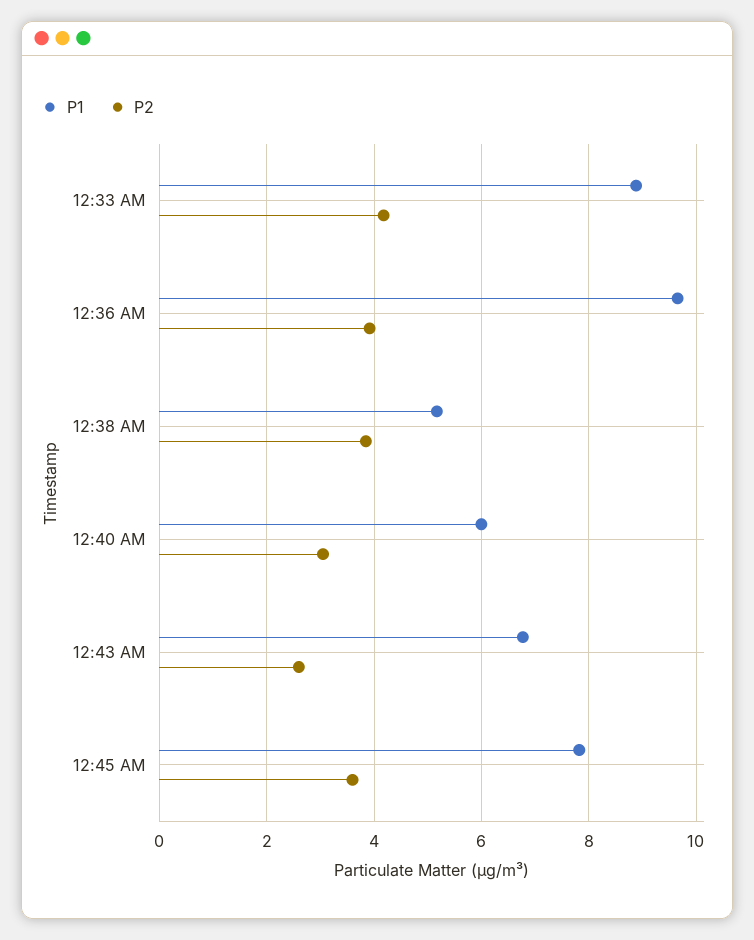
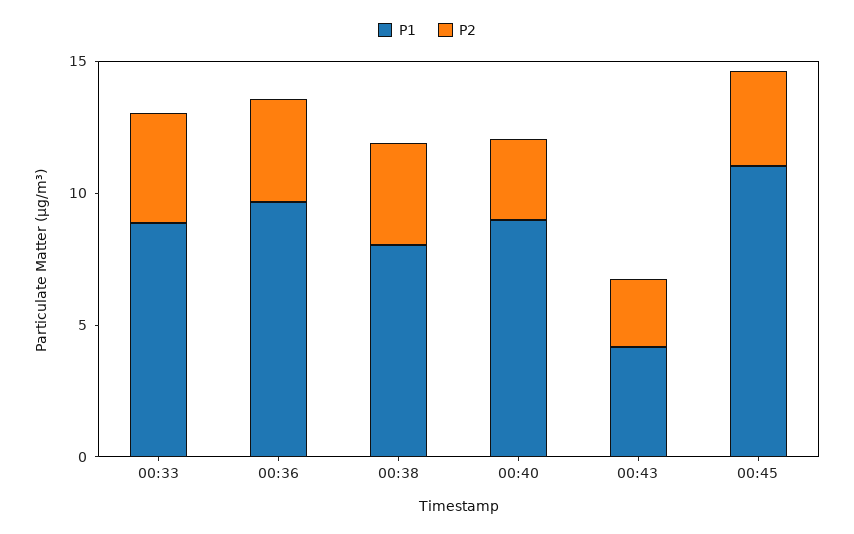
P1, 12:38 AM: 5.2 -> 8
P1, 12:40 AM: 6 -> 9
P1, 12:43 AM: 6.8 -> 4
P1, 12:45 AM: 7.8 -> 11

